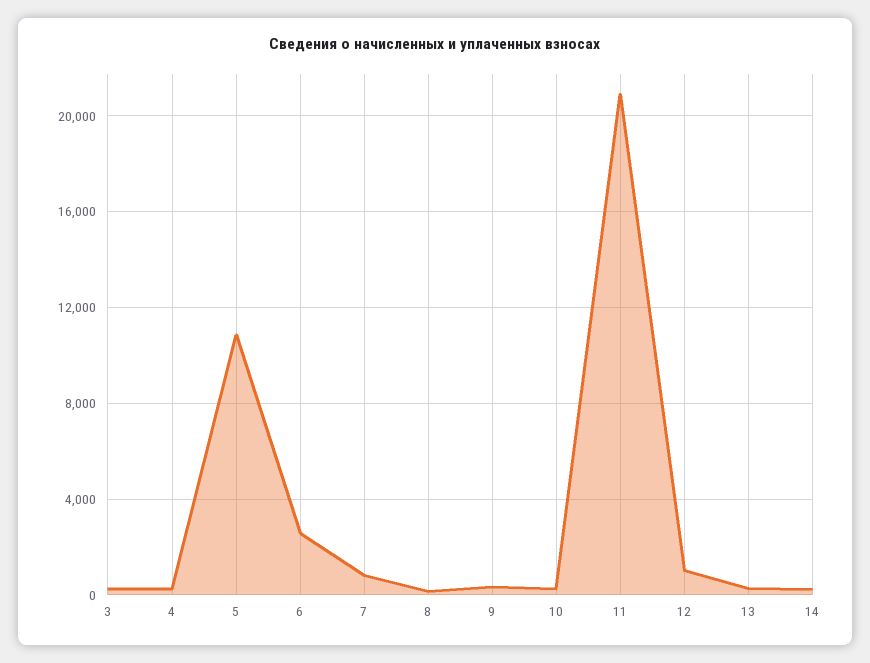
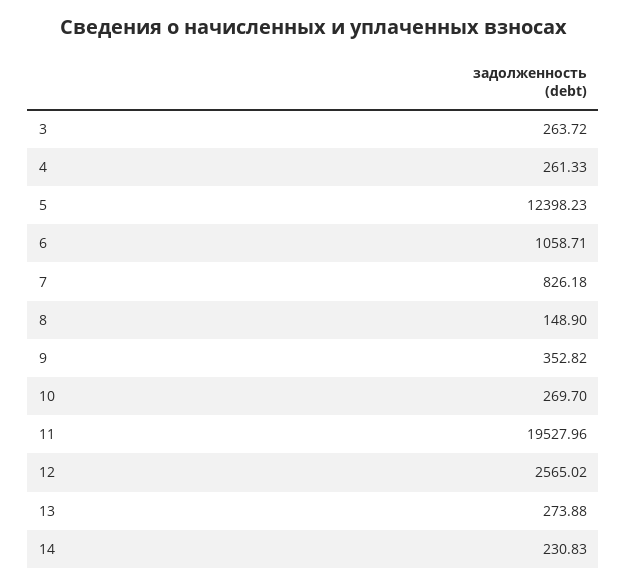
5: 11000 -> 12398.23
6: 2500 -> 1058.71
11: 21000 -> 19527.96
12: 1000 -> 2565.02

